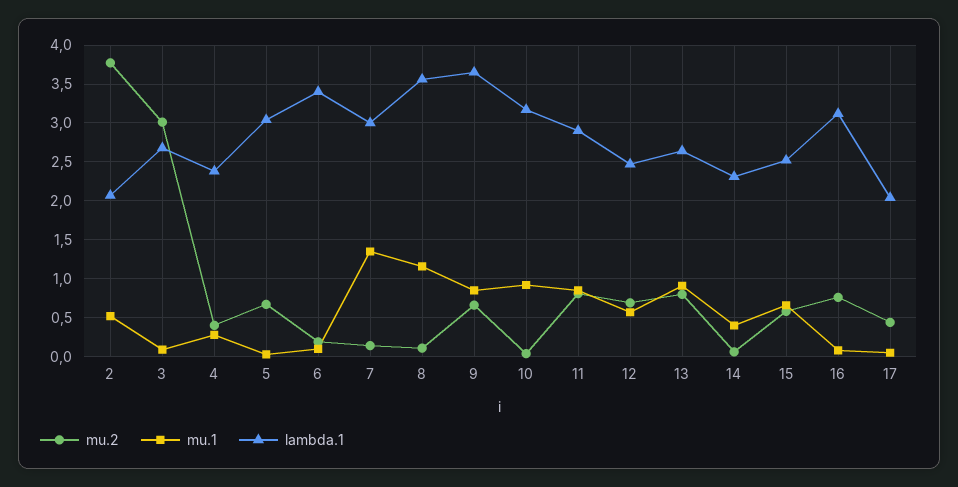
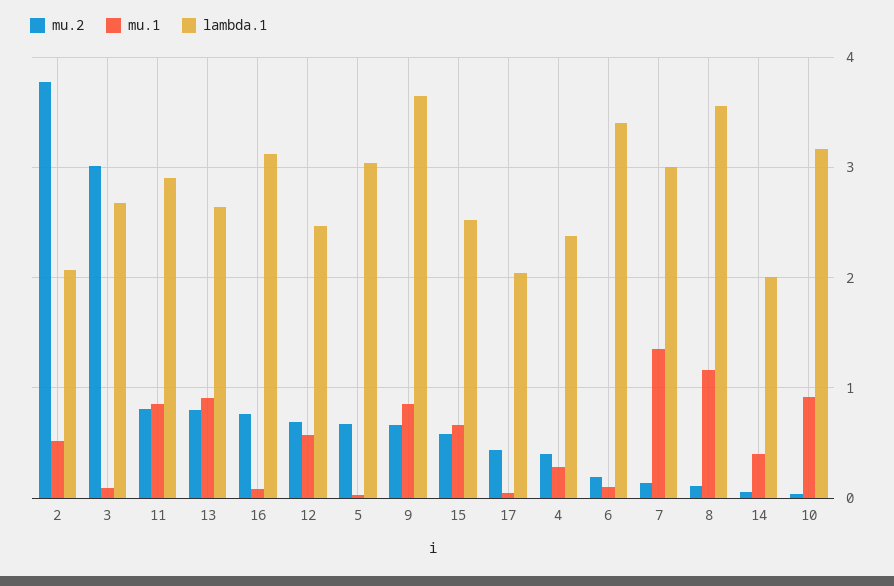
lambda.1, 14: 2.3 -> 2

